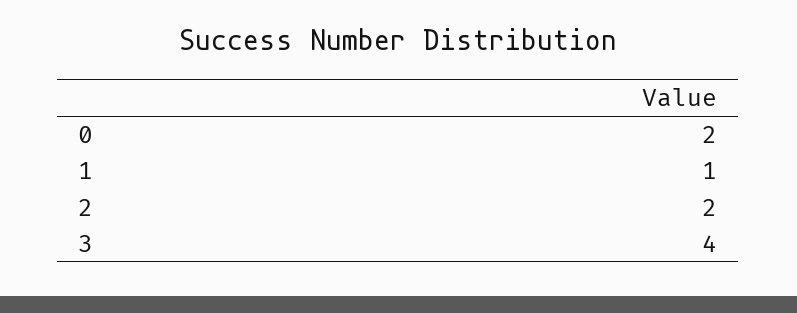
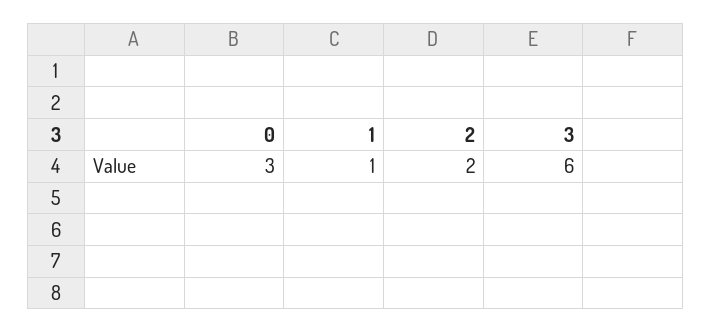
0: 2 -> 3
3: 4 -> 6

